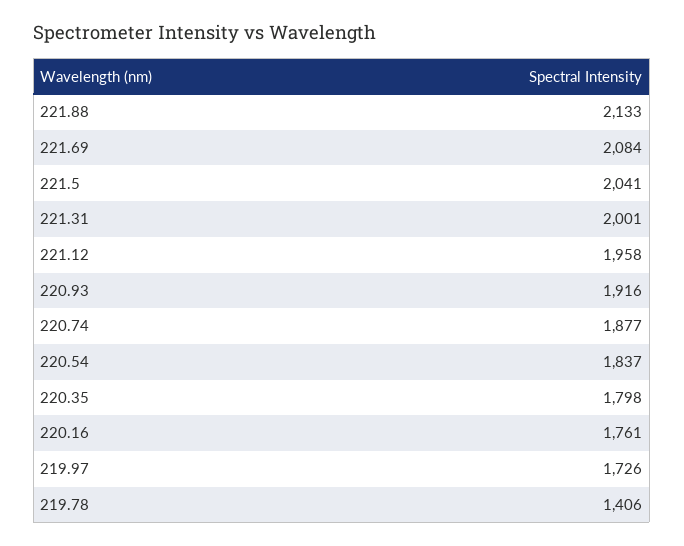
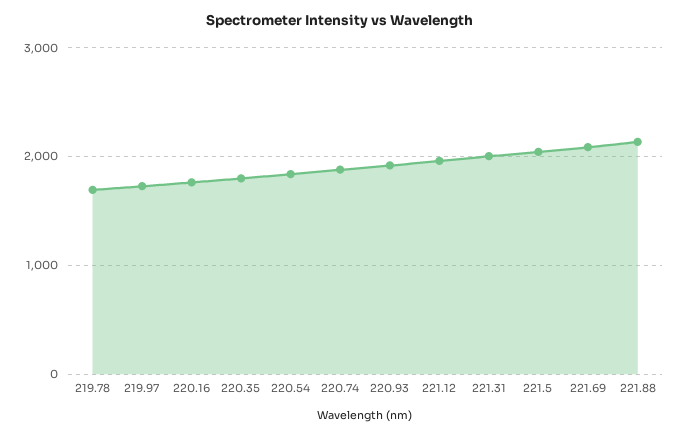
219.78: 1406 -> 1700

